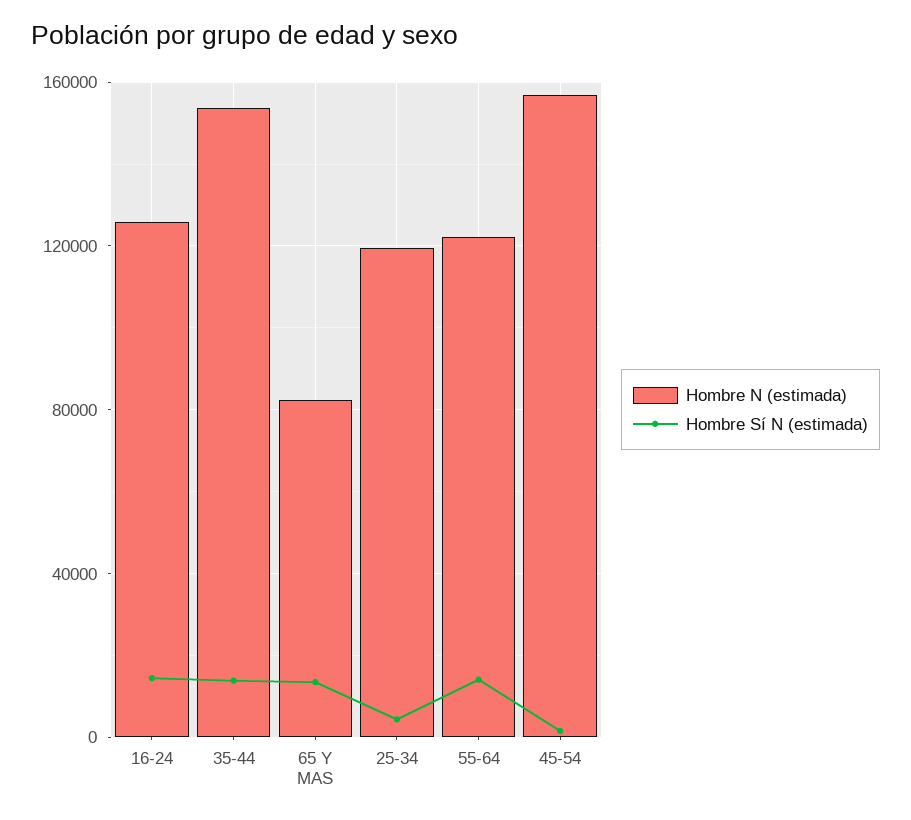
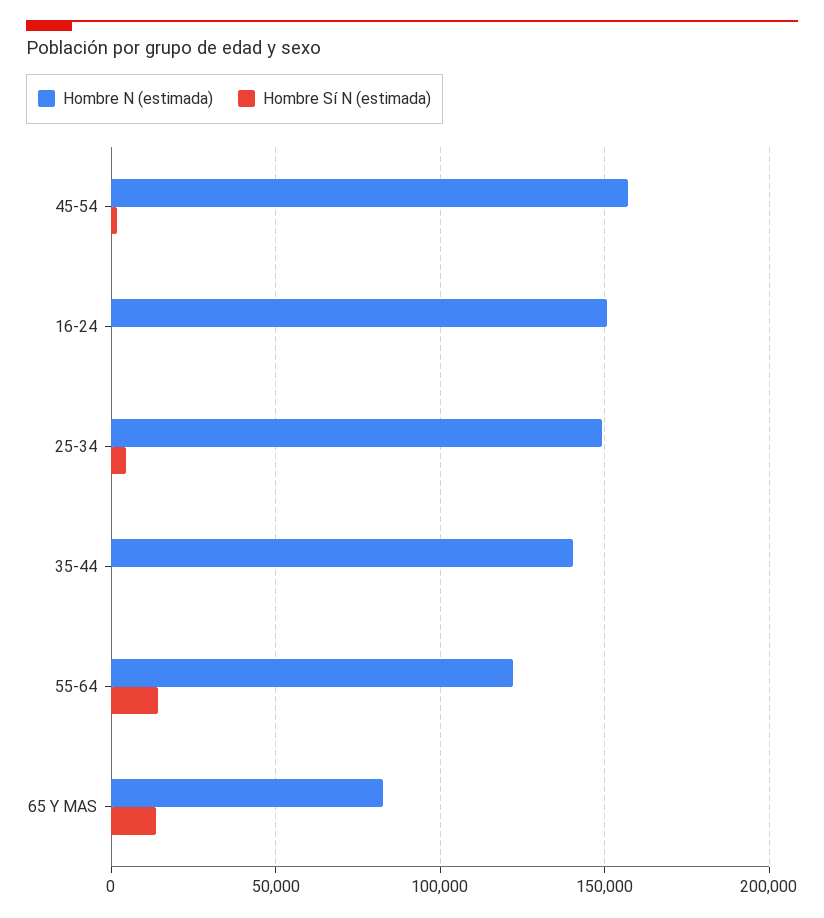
Hombre N (estimada), 16-24: 125000 -> 150000
Hombre Sí N (estimada), 16-24: 15000 -> 0
Hombre N (estimada), 35-44: 155000 -> 140000
Hombre Sí N (estimada), 35-44: 15000 -> 0
Hombre N (estimada), 25-34: 120000 -> 150000

